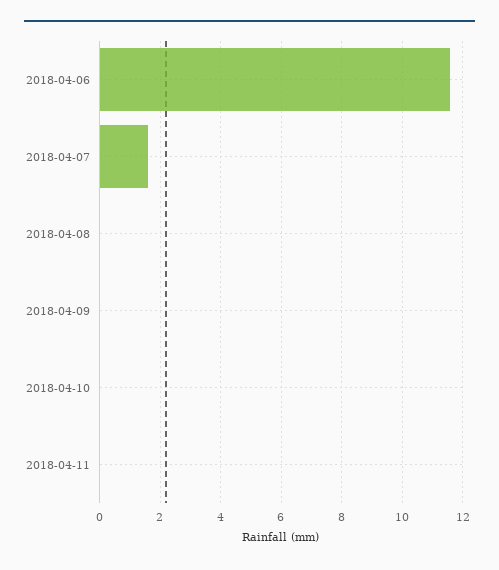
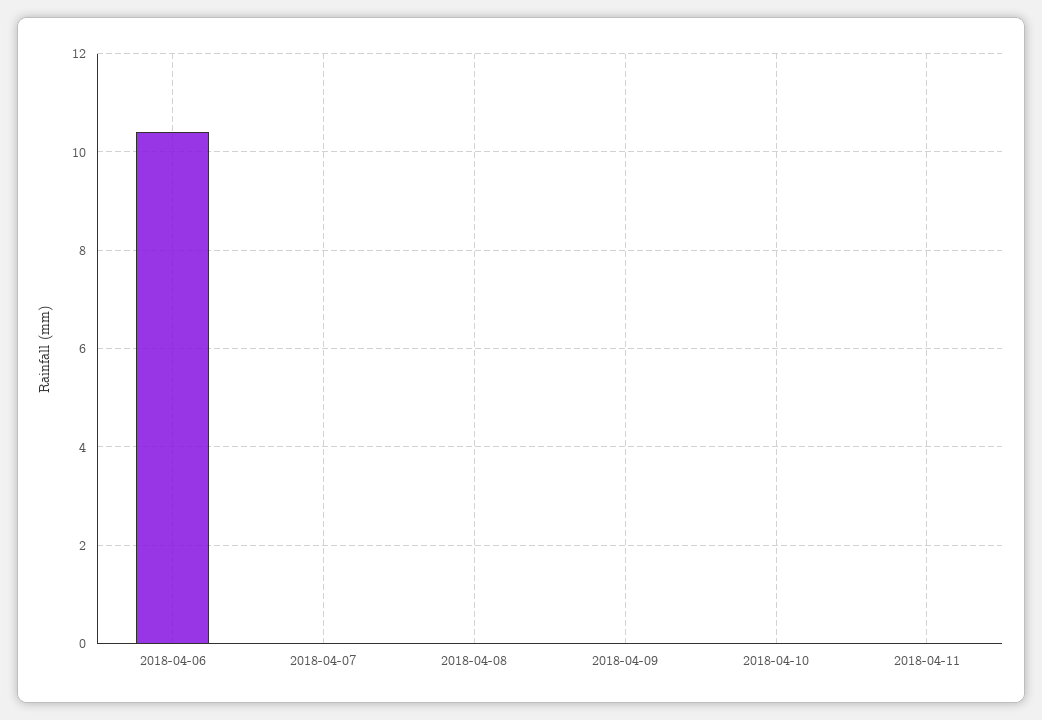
2018-04-06: 11.5 -> 10.5
2018-04-07: 1.5 -> 0

